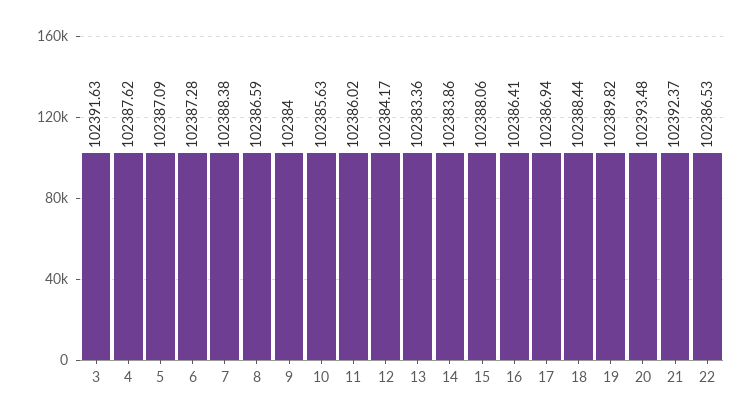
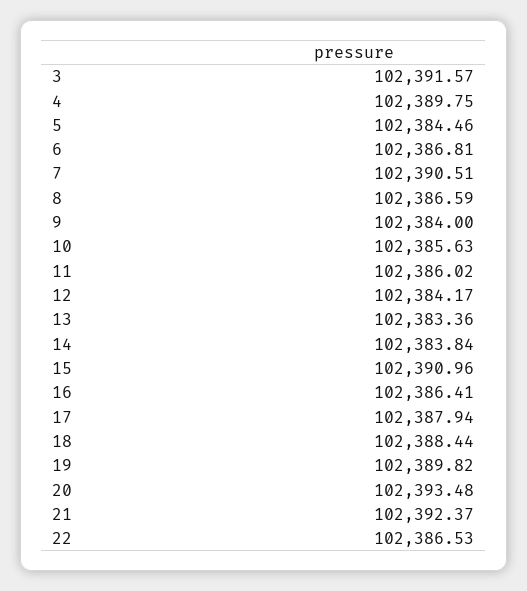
3: 102391.63 -> 102391.57
4: 102387.62 -> 102389.75
5: 102387.09 -> 102384.46
6: 102387.28 -> 102386.81
7: 102388.38 -> 102390.51
14: 102383.86 -> 102383.84
15: 102388.06 -> 102390.96
17: 102386.94 -> 102387.94

